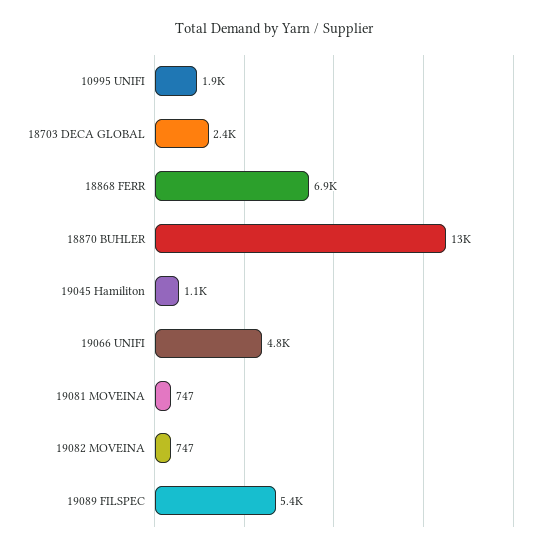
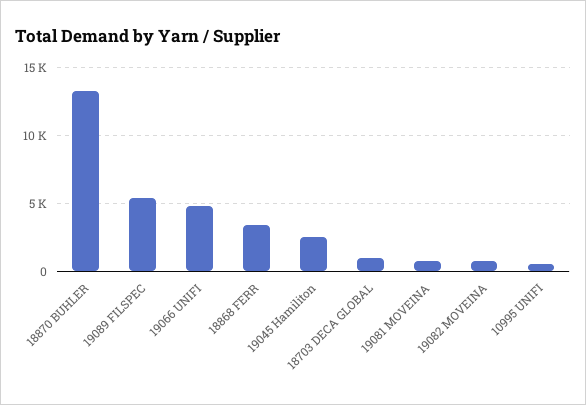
10995 UNIFI: 1900 -> 500
18703 DECA GLOBAL: 2400 -> 1000
18868 FERR: 6900 -> 3500
19045 Hamiliton: 1100 -> 2500

